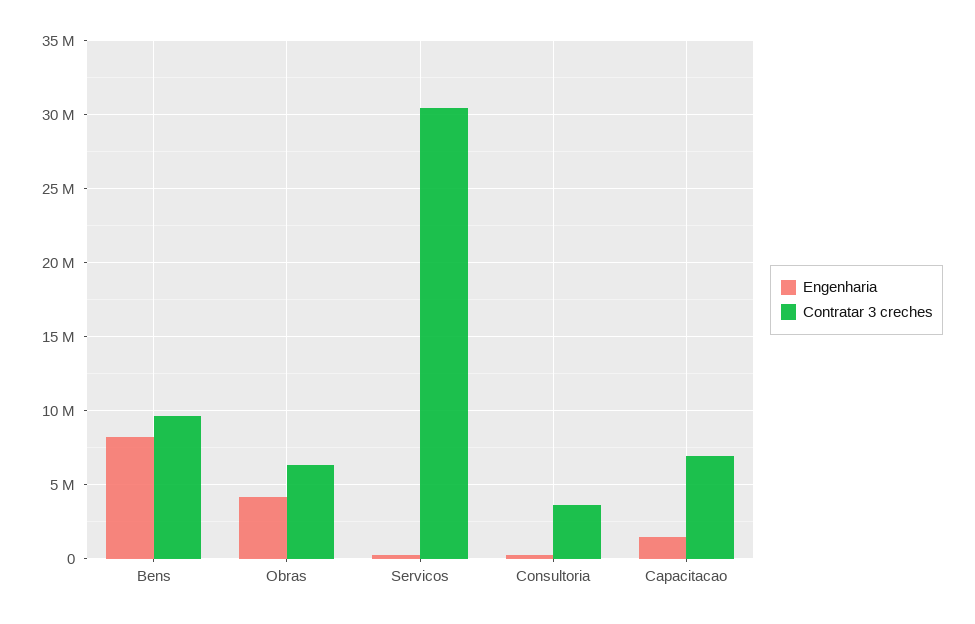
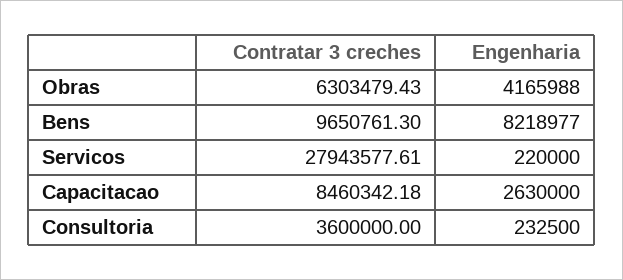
Contratar 3 creches, Servicos: 30500000 -> 27943577.61
Engenharia, Capacitacao: 1500000 -> 2630000
Contratar 3 creches, Capacitacao: 7000000 -> 8460342.18

